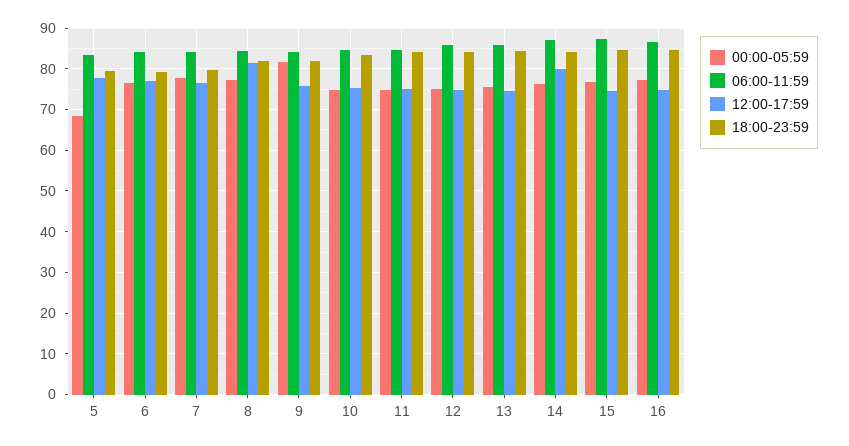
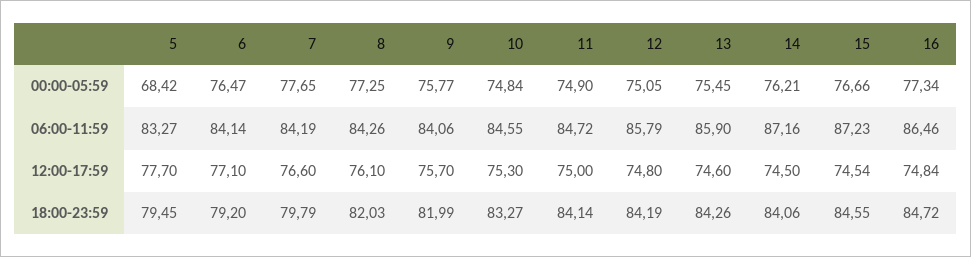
12:00-17:59, 8: 82 -> 76.1
00:00-05:59, 9: 82 -> 75.77
12:00-17:59, 14: 80 -> 74.5

